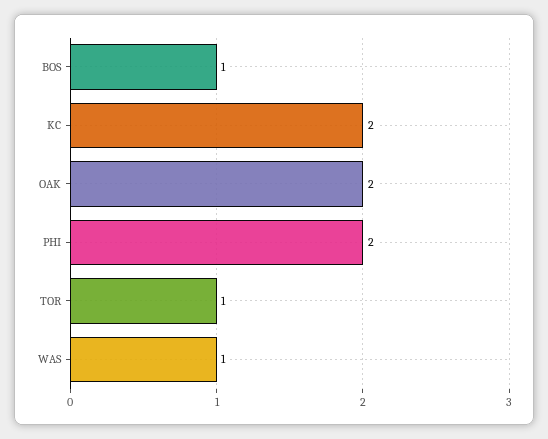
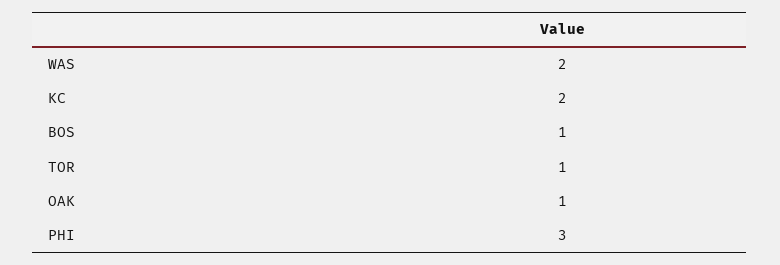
OAK: 2 -> 1
PHI: 2 -> 3
WAS: 1 -> 2

